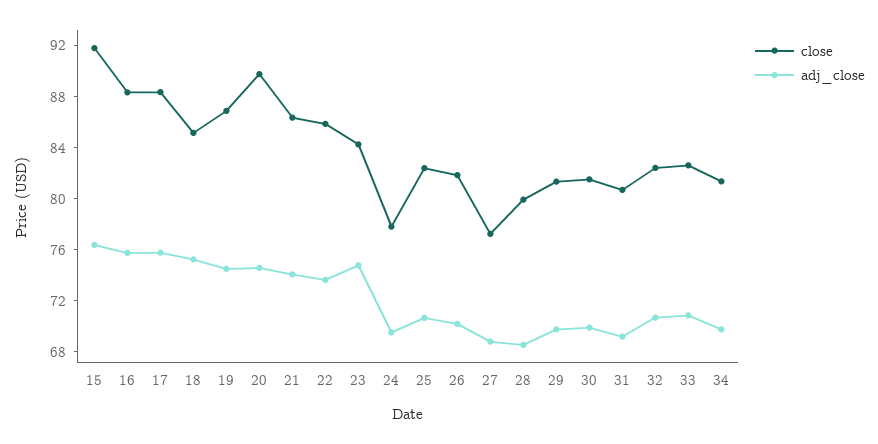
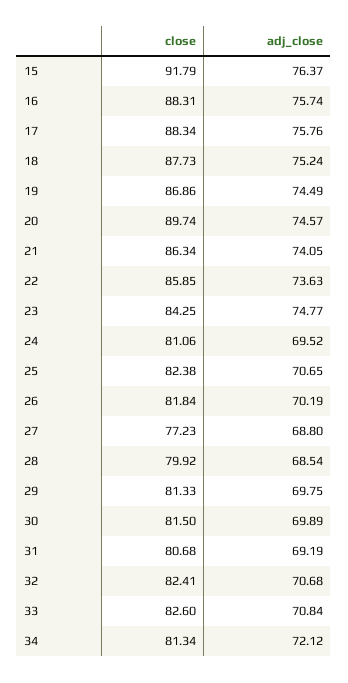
close, 18: 85 -> 87.73
close, 24: 78 -> 81.06
adj_close, 34: 70 -> 72.12

